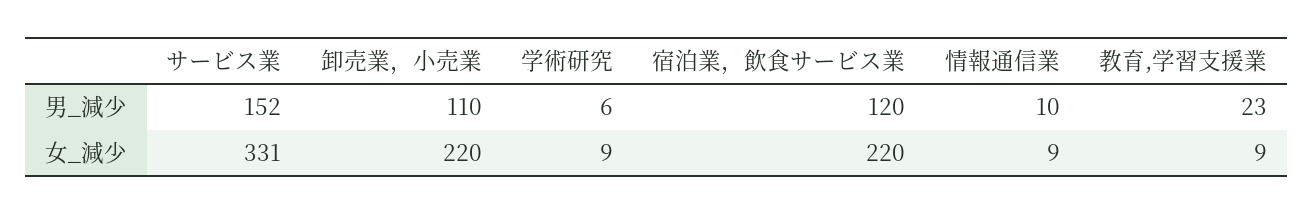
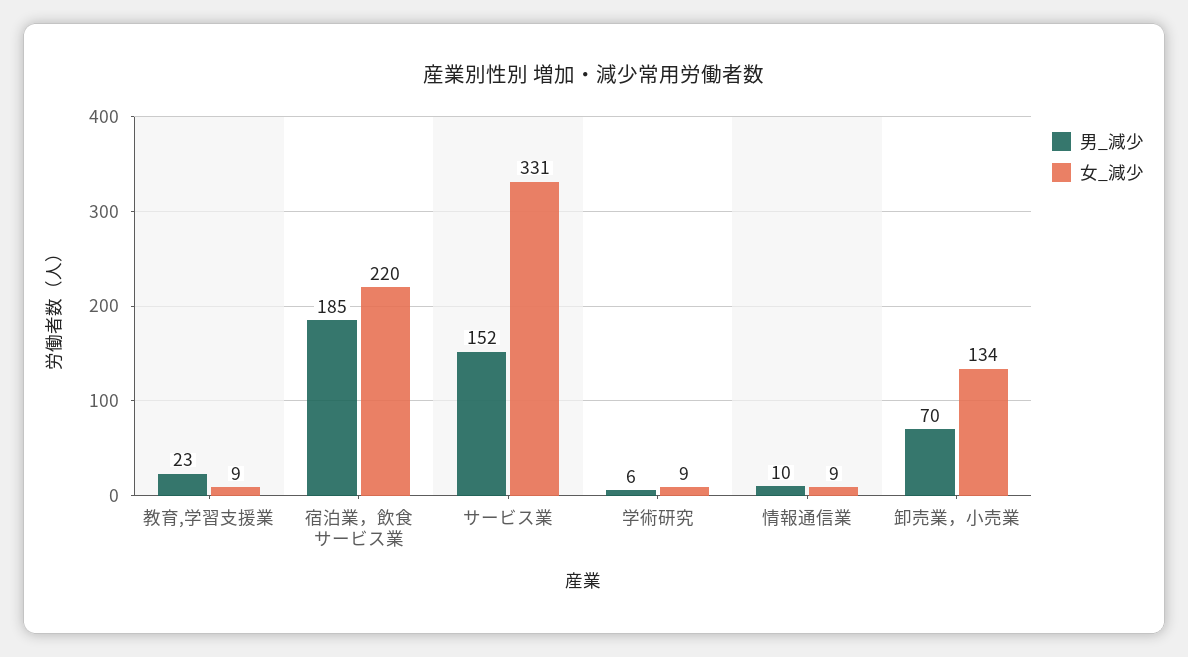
男_減少, 卸売業，小売業: 110 -> 70
男_減少, 宿泊業，飲食サービス業: 120 -> 185
女_減少, 卸売業，小売業: 220 -> 134

